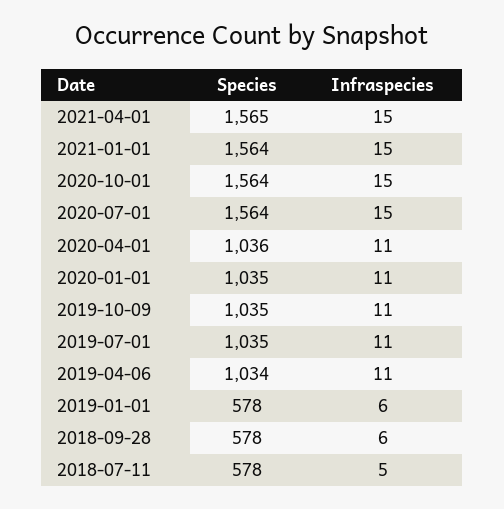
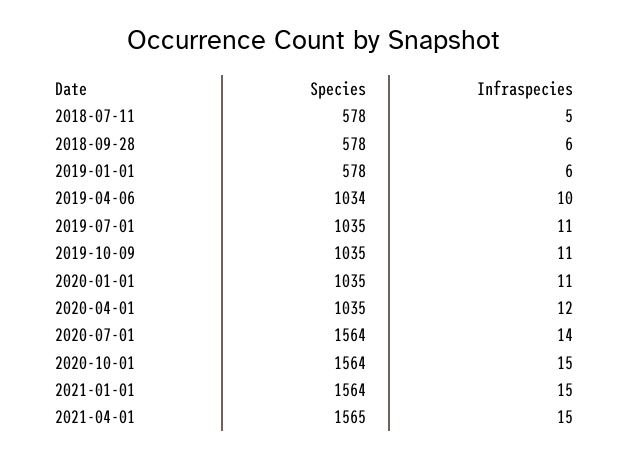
Infraspecies, 2020-07-01: 15 -> 14
Species, 2020-04-01: 1036 -> 1035
Infraspecies, 2020-04-01: 11 -> 12
Infraspecies, 2019-04-06: 11 -> 10

